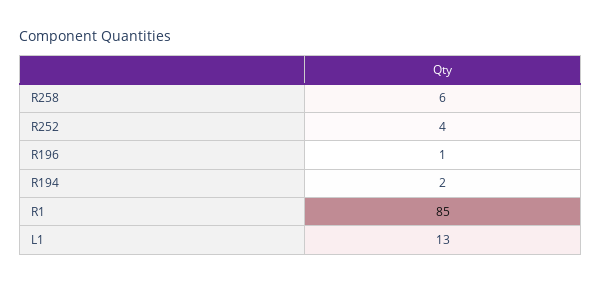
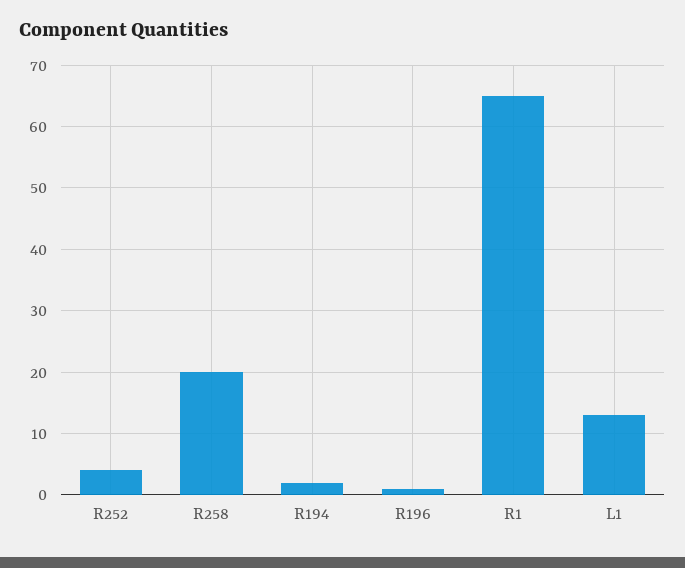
R258: 6 -> 20
R1: 85 -> 65

